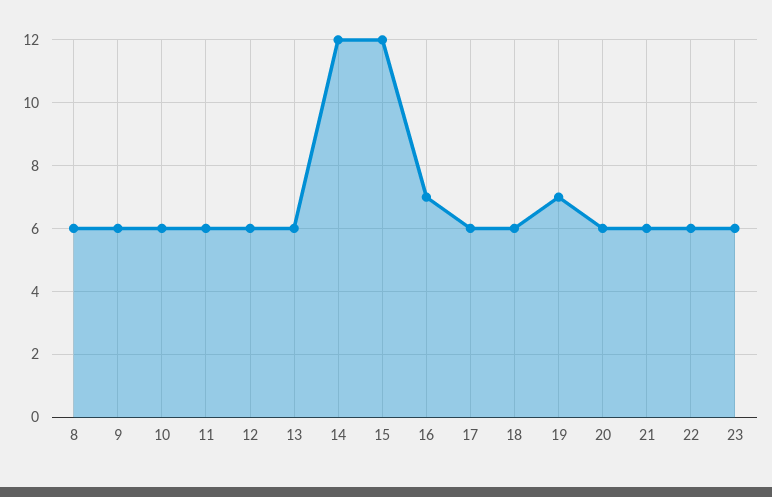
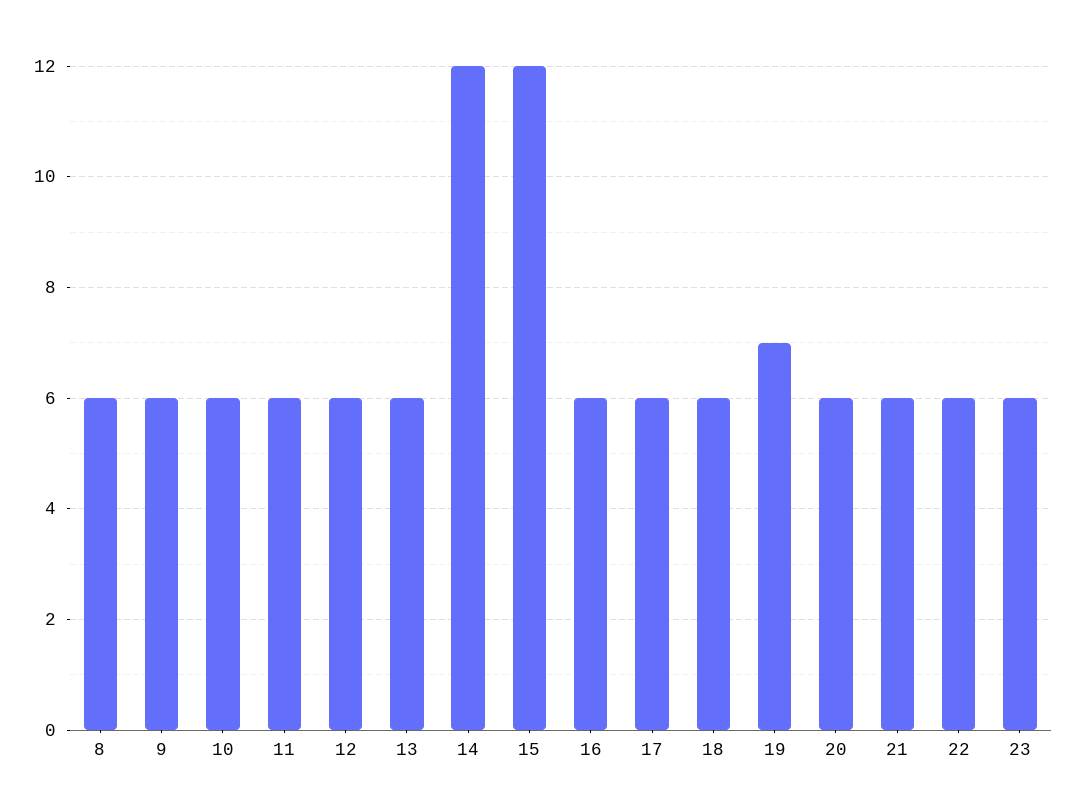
16: 7 -> 6

